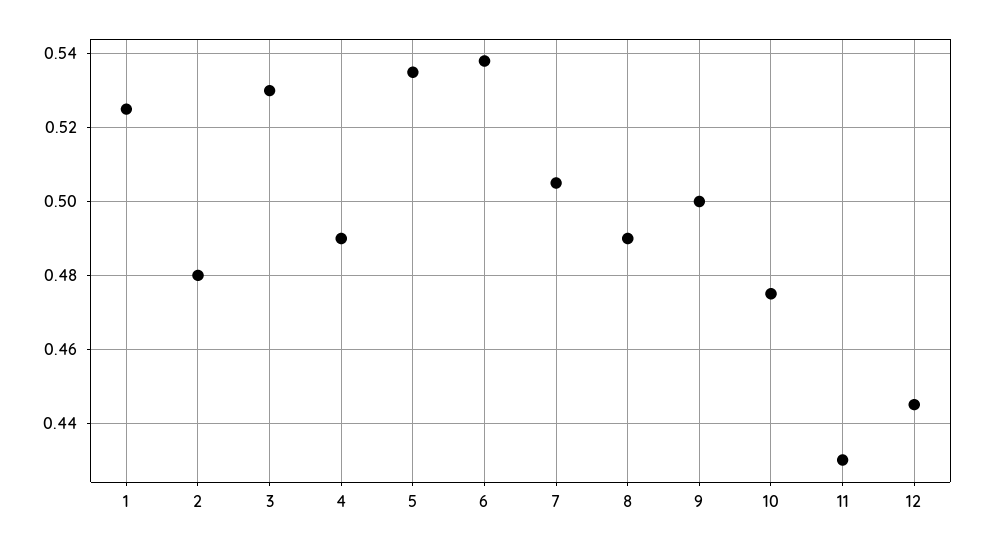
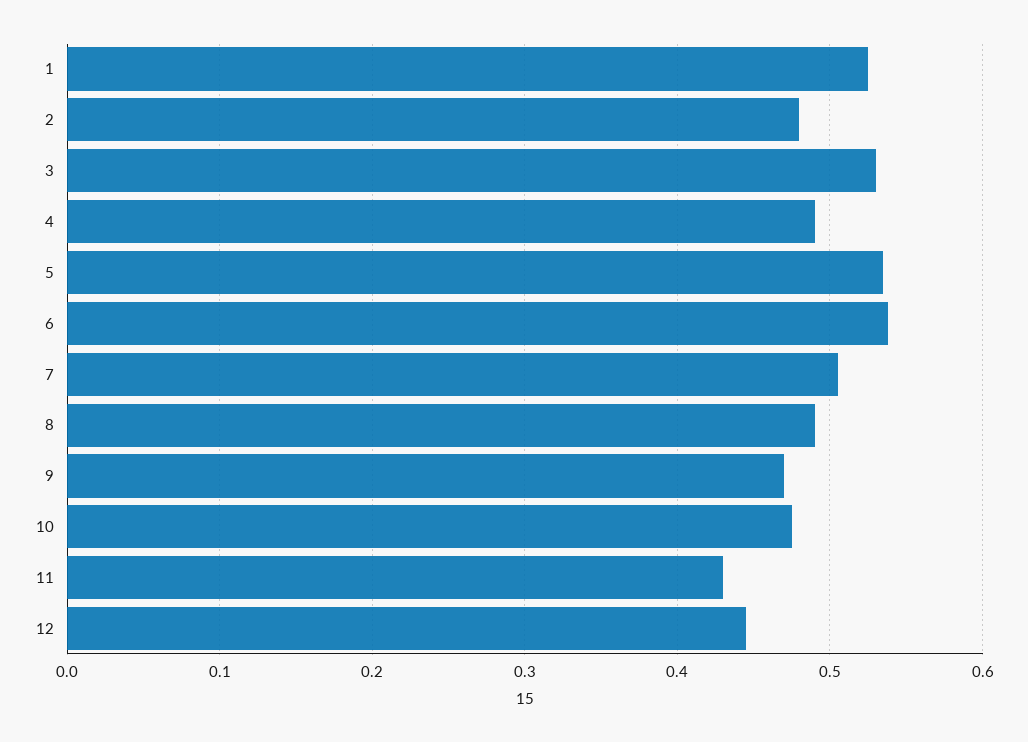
9: 0.5 -> 0.47

